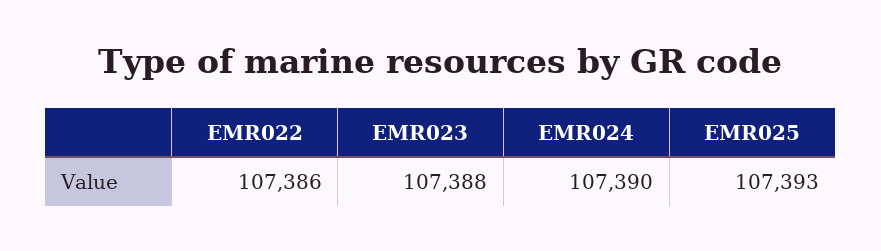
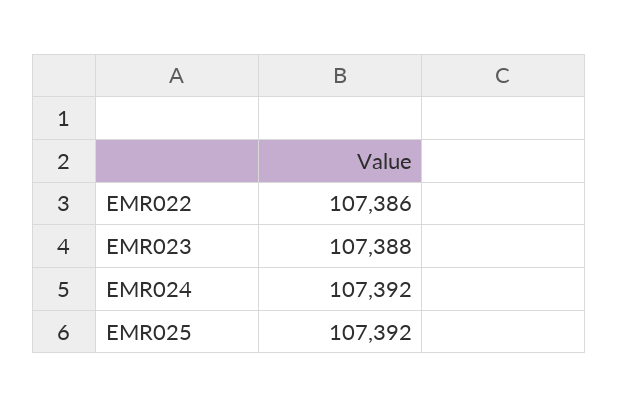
EMR024: 107390 -> 107392
EMR025: 107393 -> 107392

